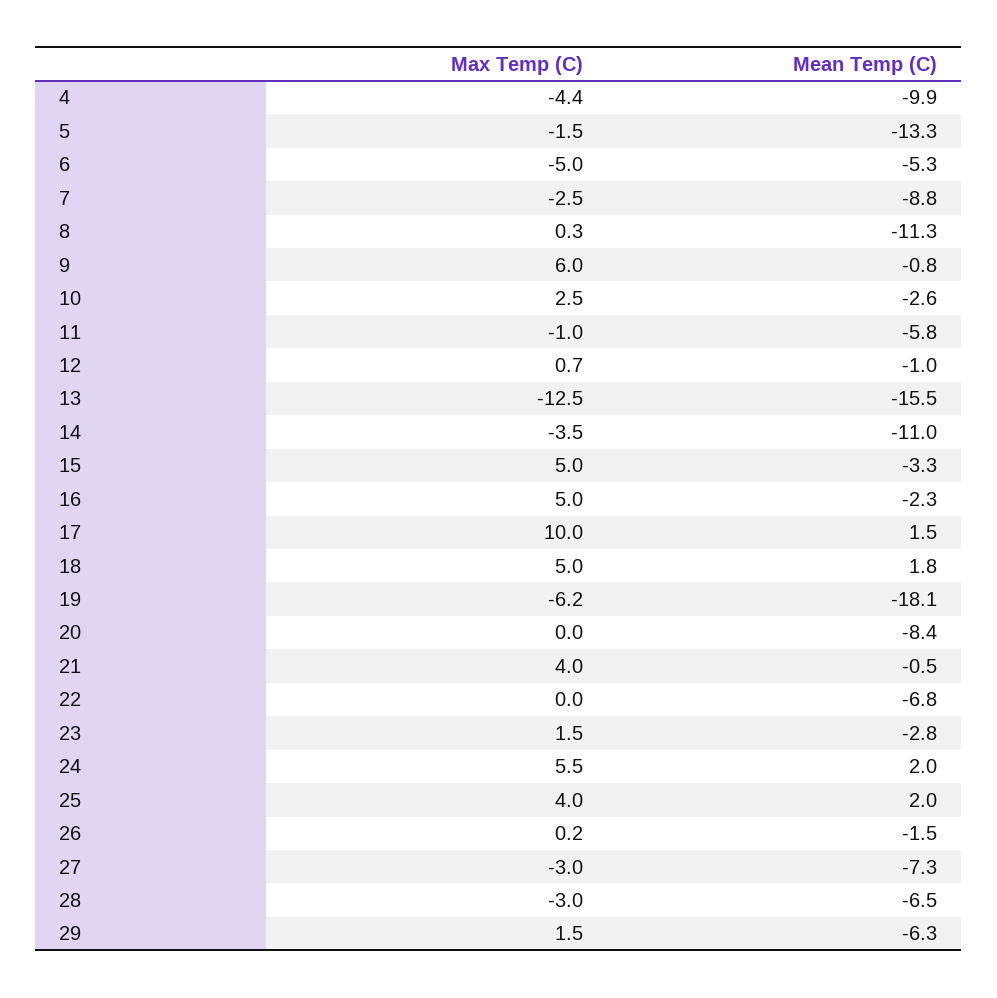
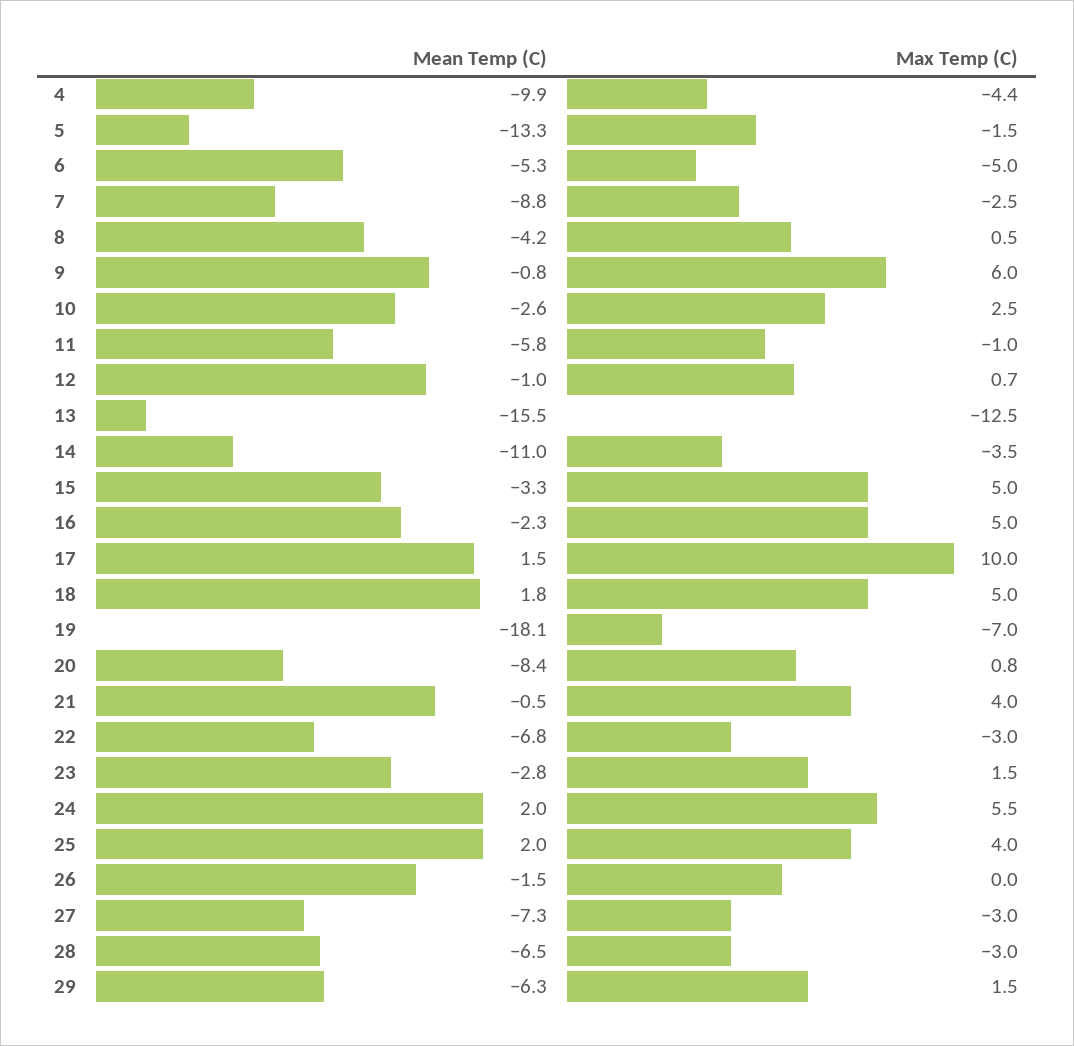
Max Temp (C), 8: 0.3 -> 0.5
Mean Temp (C), 8: -11.3 -> -4.2
Max Temp (C), 19: -6.2 -> -7
Max Temp (C), 20: 0 -> 0.8
Max Temp (C), 22: 0 -> -3
Max Temp (C), 26: 0.2 -> 0

